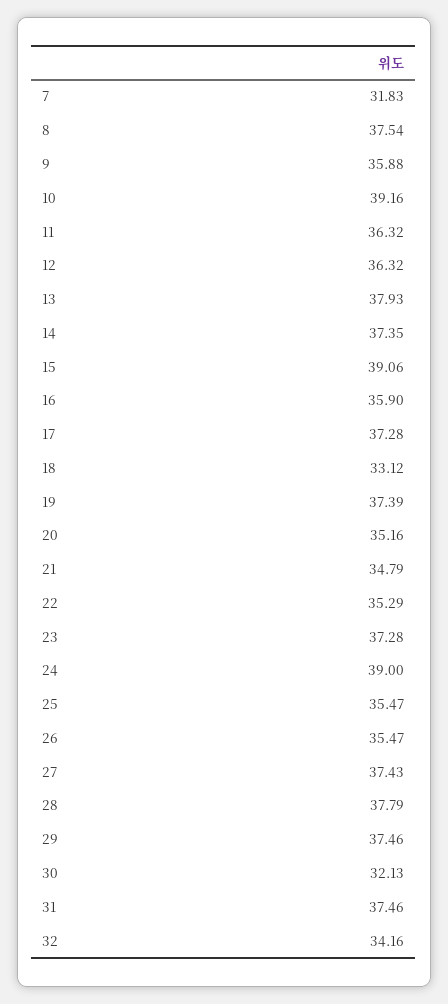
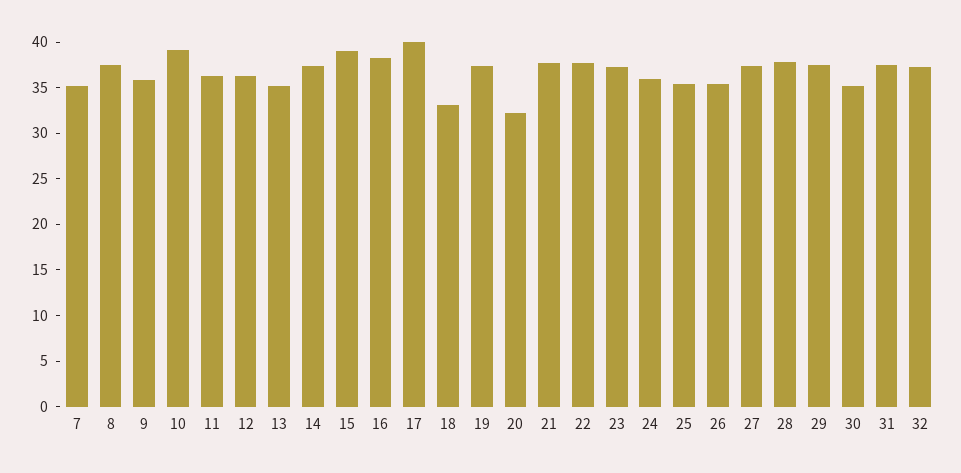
7: 31.83 -> 35
13: 37.93 -> 35
16: 35.9 -> 38
17: 37.28 -> 40
20: 35.16 -> 32
21: 34.79 -> 38
22: 35.29 -> 38
24: 39 -> 36
30: 32.13 -> 35
32: 34.16 -> 37

